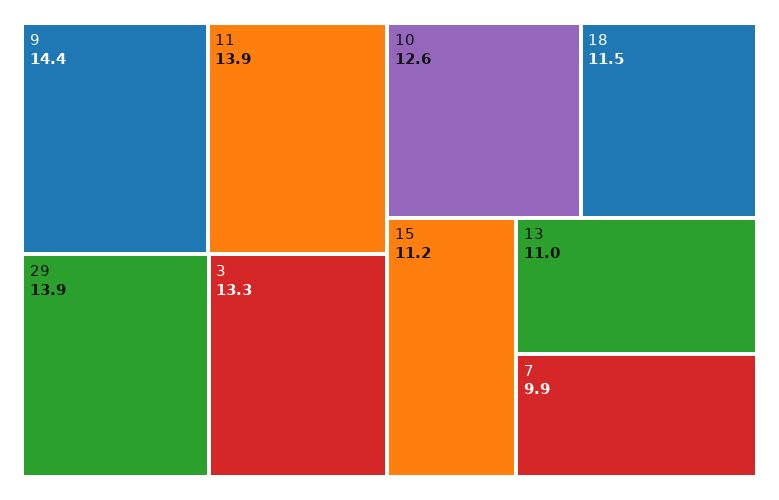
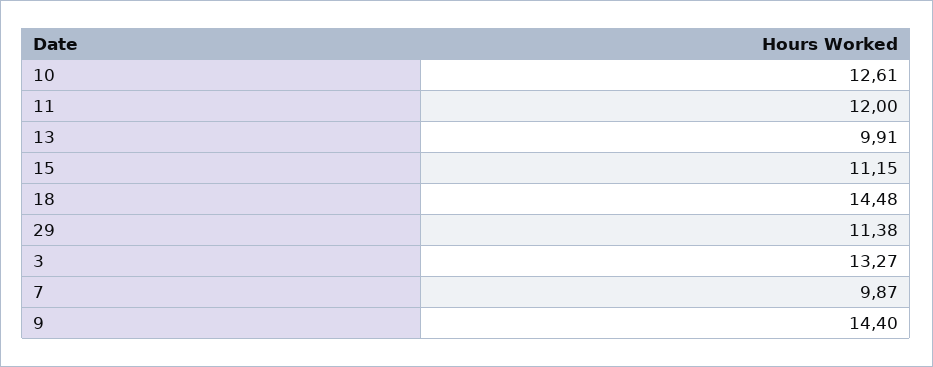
11: 13.9 -> 12
29: 13.9 -> 11.38
18: 11.5 -> 14.48
13: 11 -> 9.91

